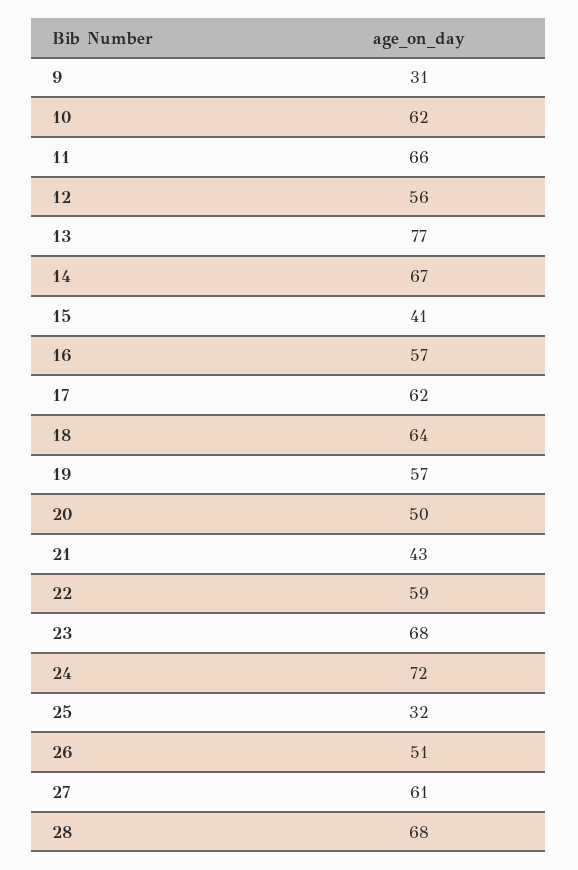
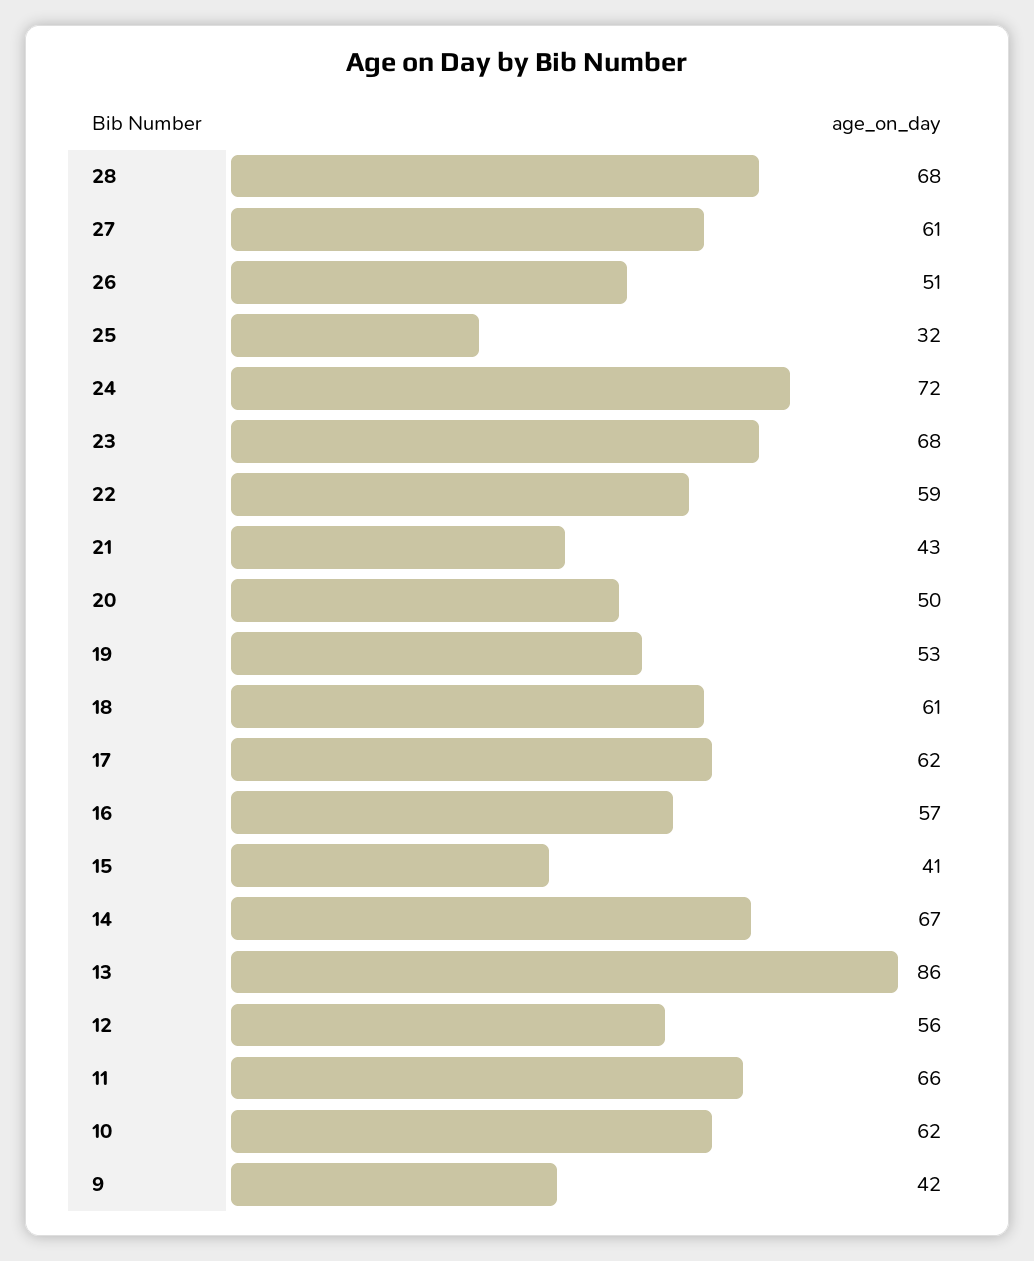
9: 31 -> 42
13: 77 -> 86
18: 64 -> 61
19: 57 -> 53

